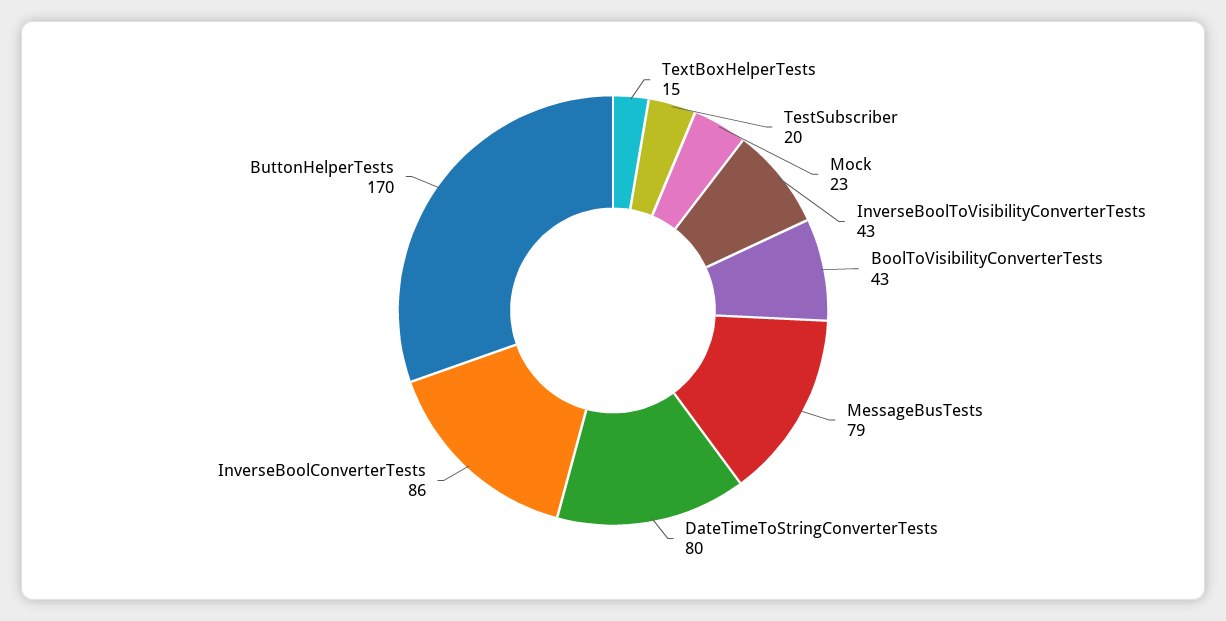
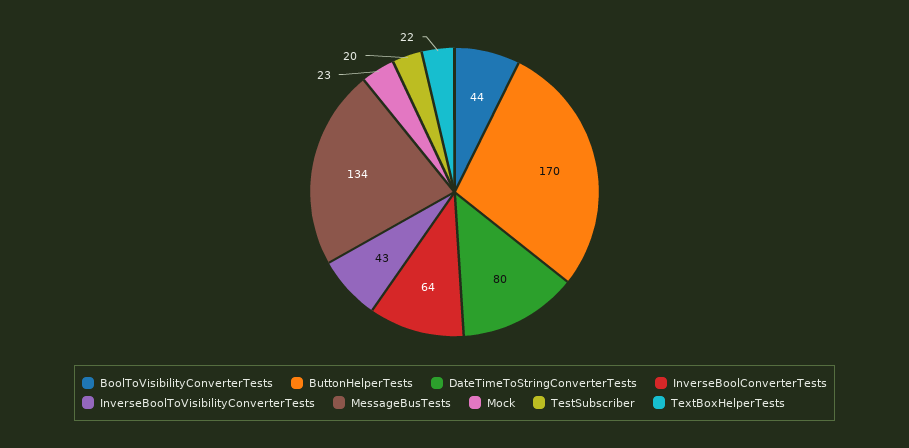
TextBoxHelperTests: 15 -> 22
BoolToVisibilityConverterTests: 43 -> 44
MessageBusTests: 79 -> 134
InverseBoolConverterTests: 86 -> 64

